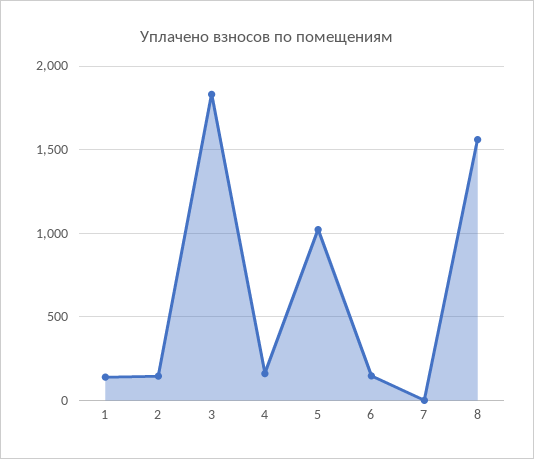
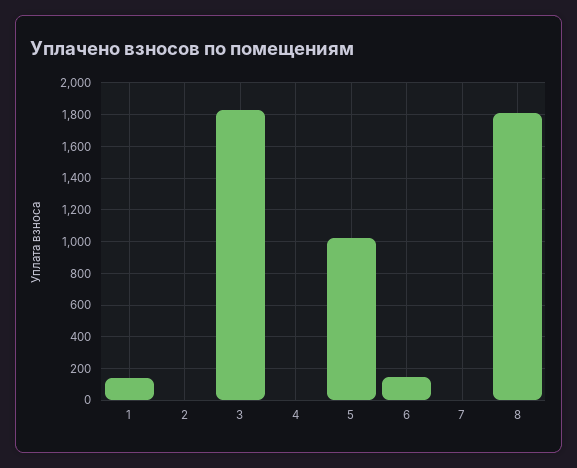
2: 150 -> 0
4: 150 -> 0
8: 1550 -> 1800

